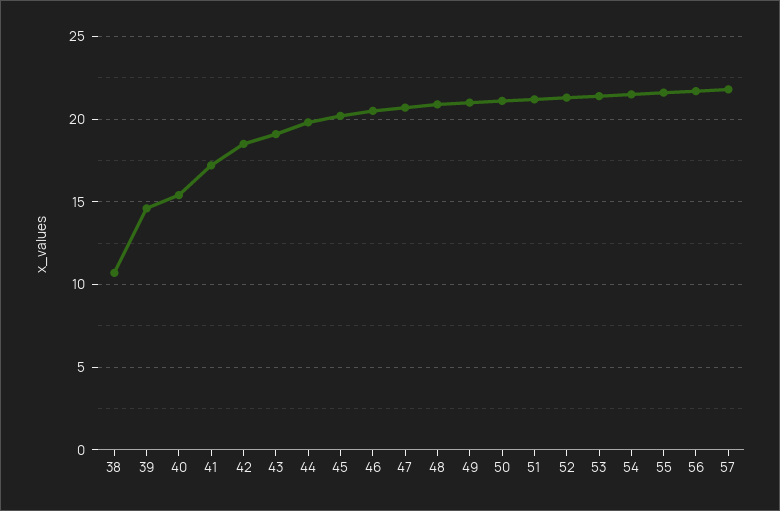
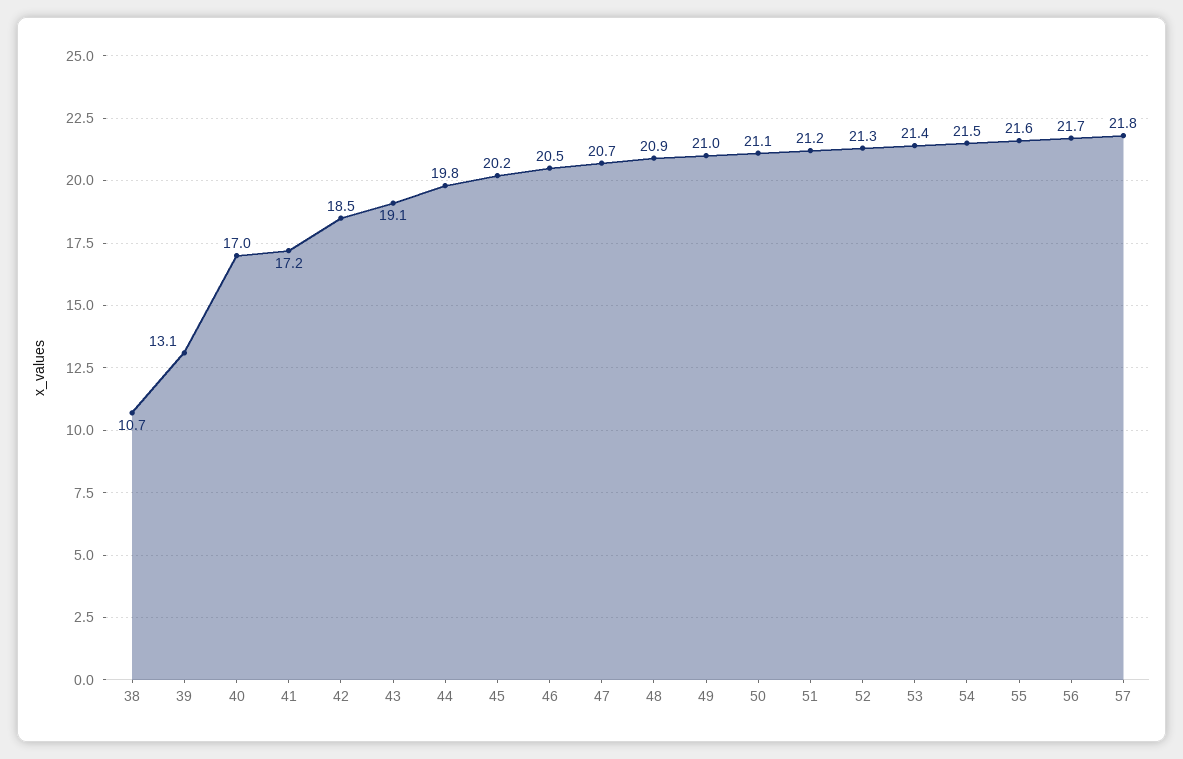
39: 14.5 -> 13.1
40: 15.5 -> 17

